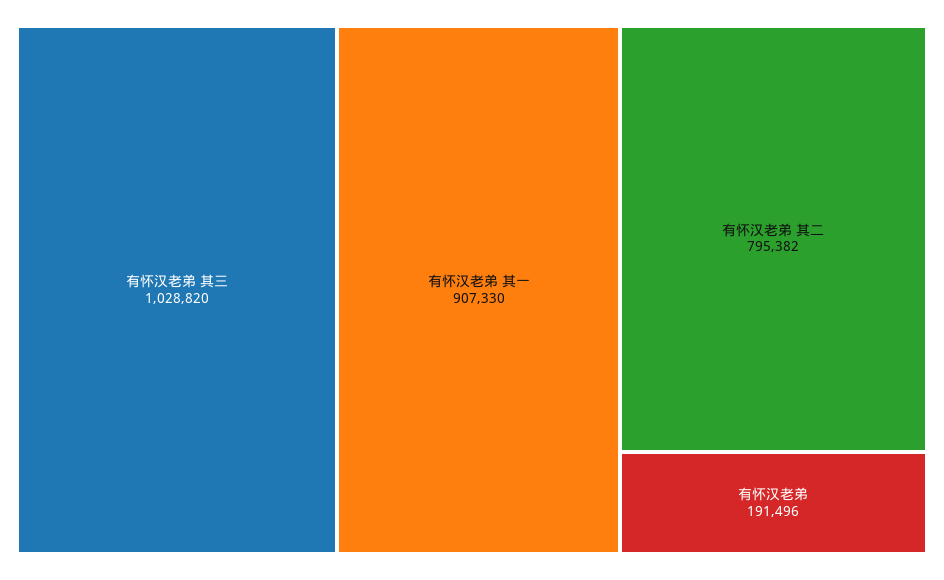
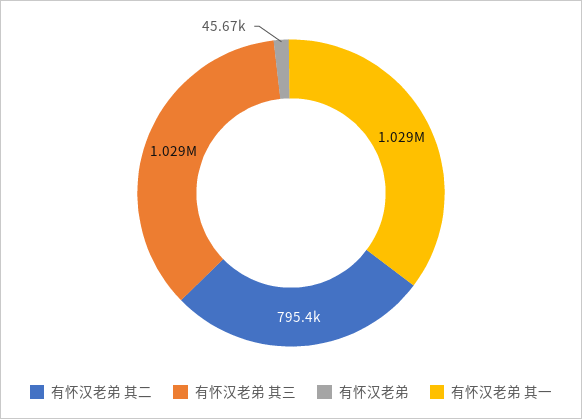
有怀汉老弟 其一: 907330 -> 1029000
有怀汉老弟: 191496 -> 45670

